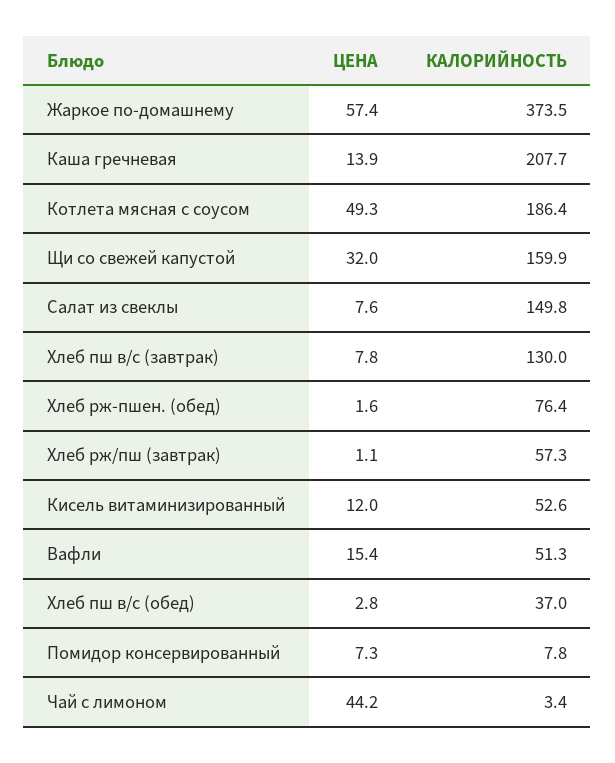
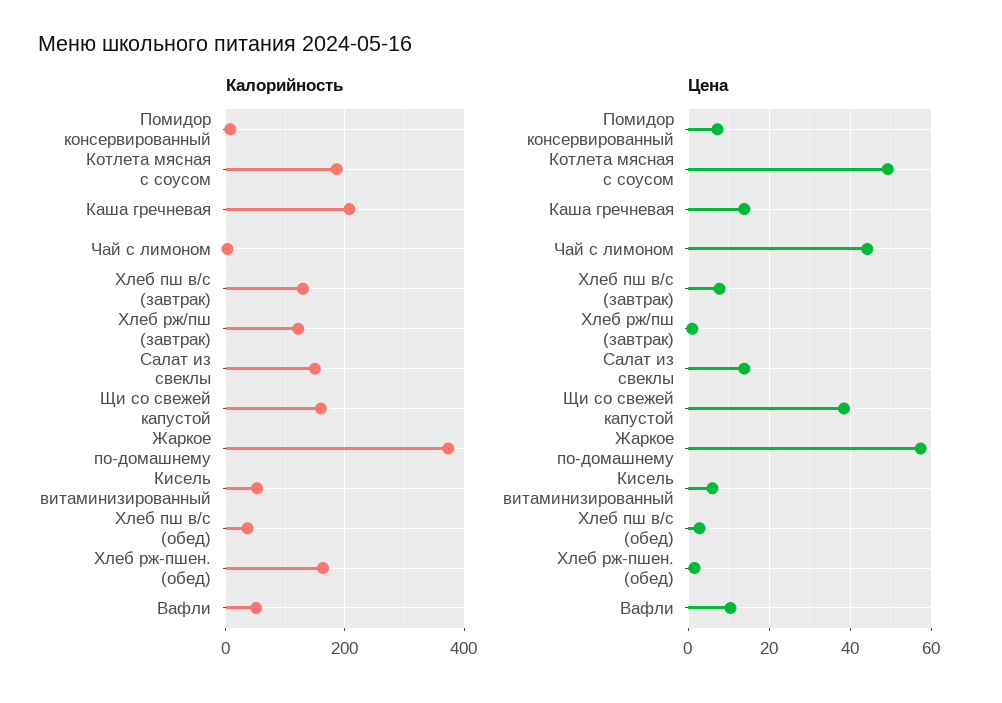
ЦЕНА, Щи со свежей капустой: 32 -> 38
ЦЕНА, Салат из свеклы: 7.6 -> 14
КАЛОРИЙНОСТЬ, Хлеб рж-пшен. (обед): 76.4 -> 160
КАЛОРИЙНОСТЬ, Хлеб рж/пш (завтрак): 57.3 -> 120
ЦЕНА, Кисель витаминизированный: 12 -> 6
ЦЕНА, Вафли: 15.4 -> 10

